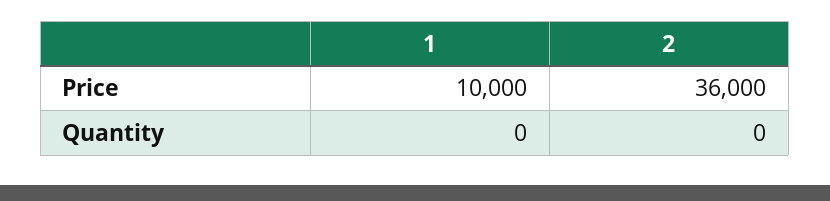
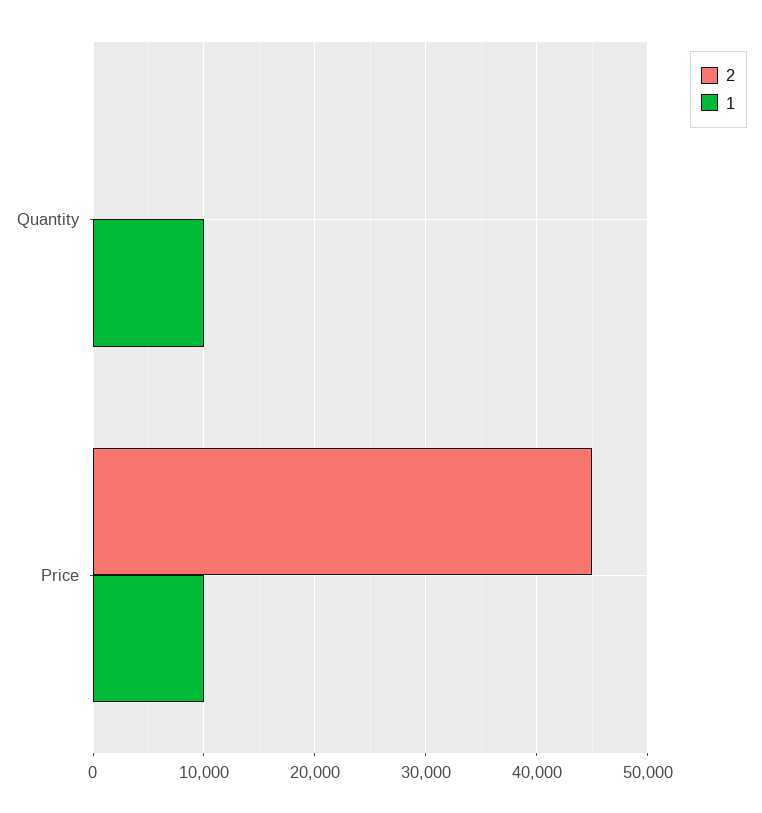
2, Price: 36000 -> 45000
1, Quantity: 0 -> 10000

